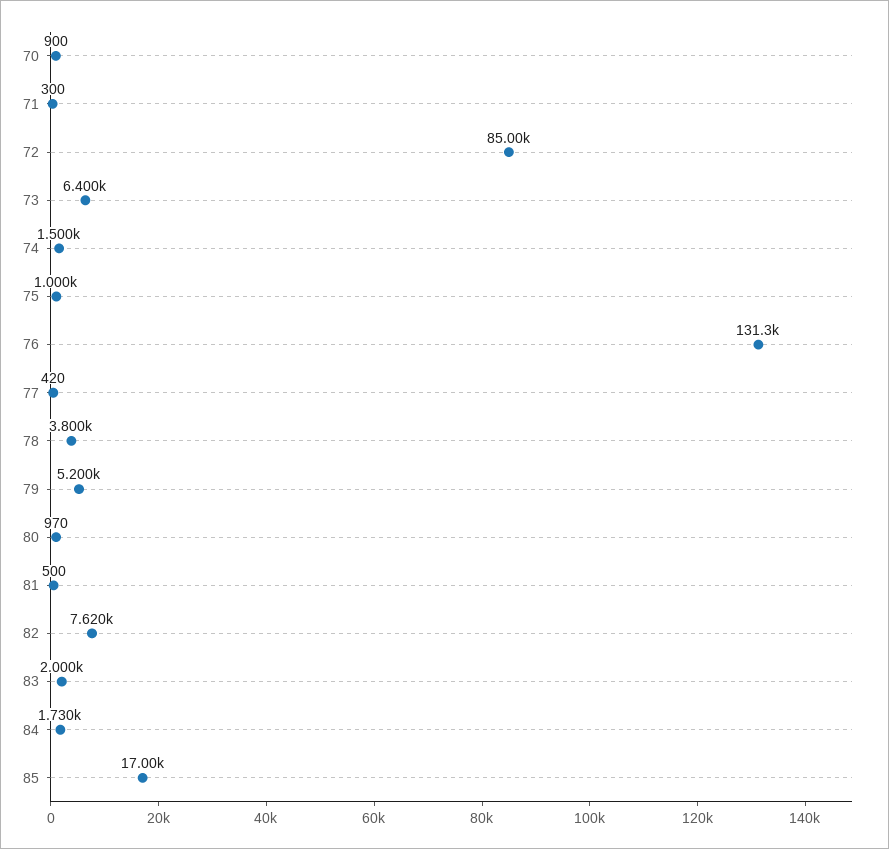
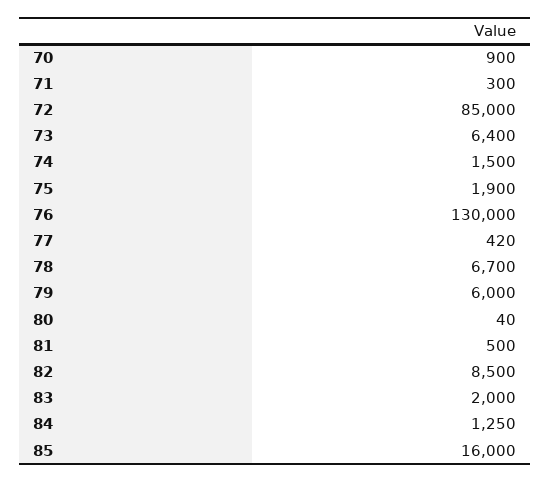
75: 1000 -> 1900
76: 131300 -> 130000
78: 3800 -> 6700
79: 5200 -> 6000
80: 970 -> 40
82: 7620 -> 8500
84: 1730 -> 1250
85: 17000 -> 16000

